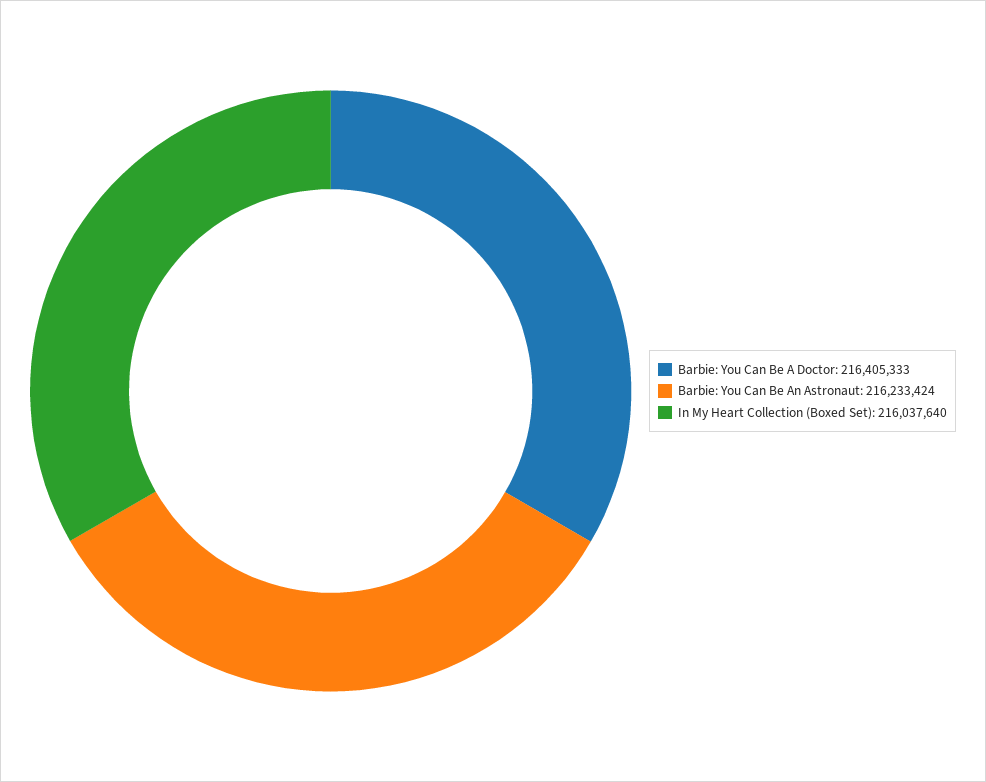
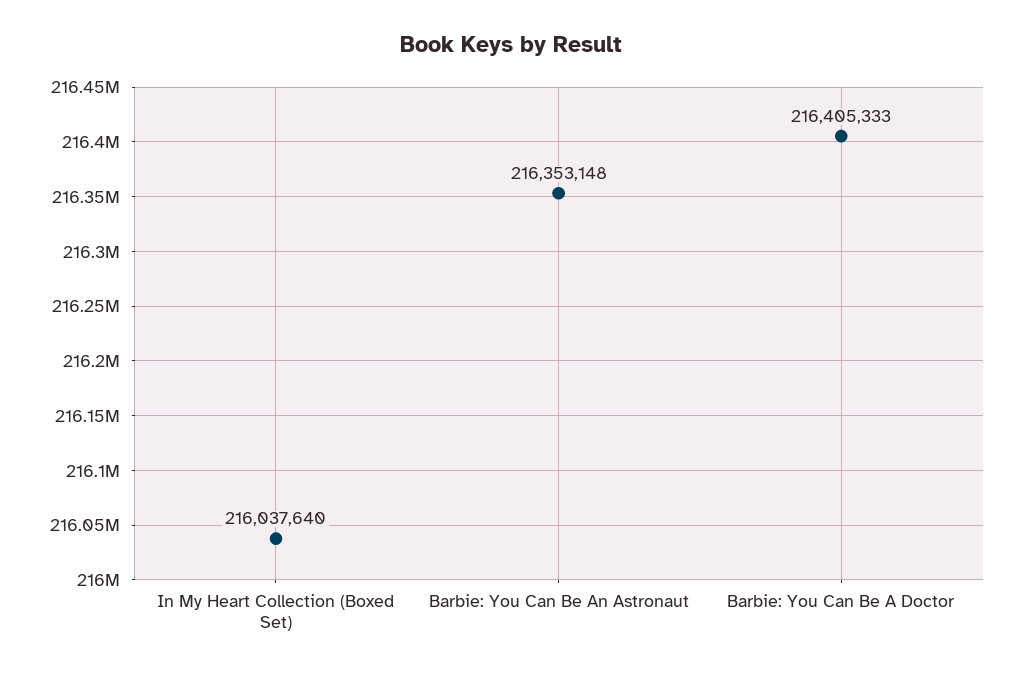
Barbie: You Can Be An Astronaut: 216233424 -> 216353148

